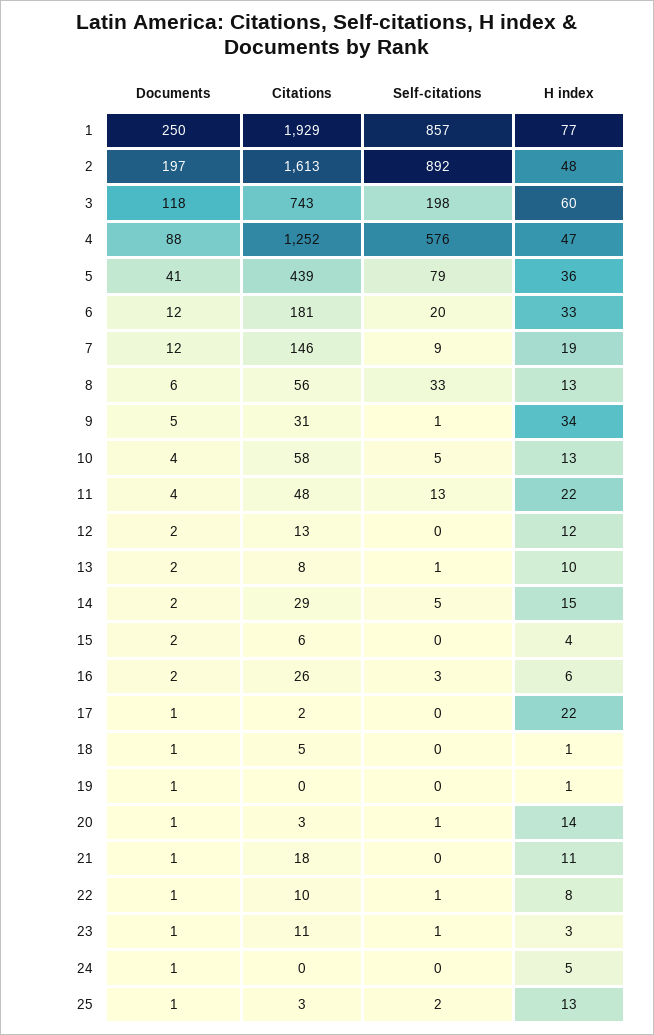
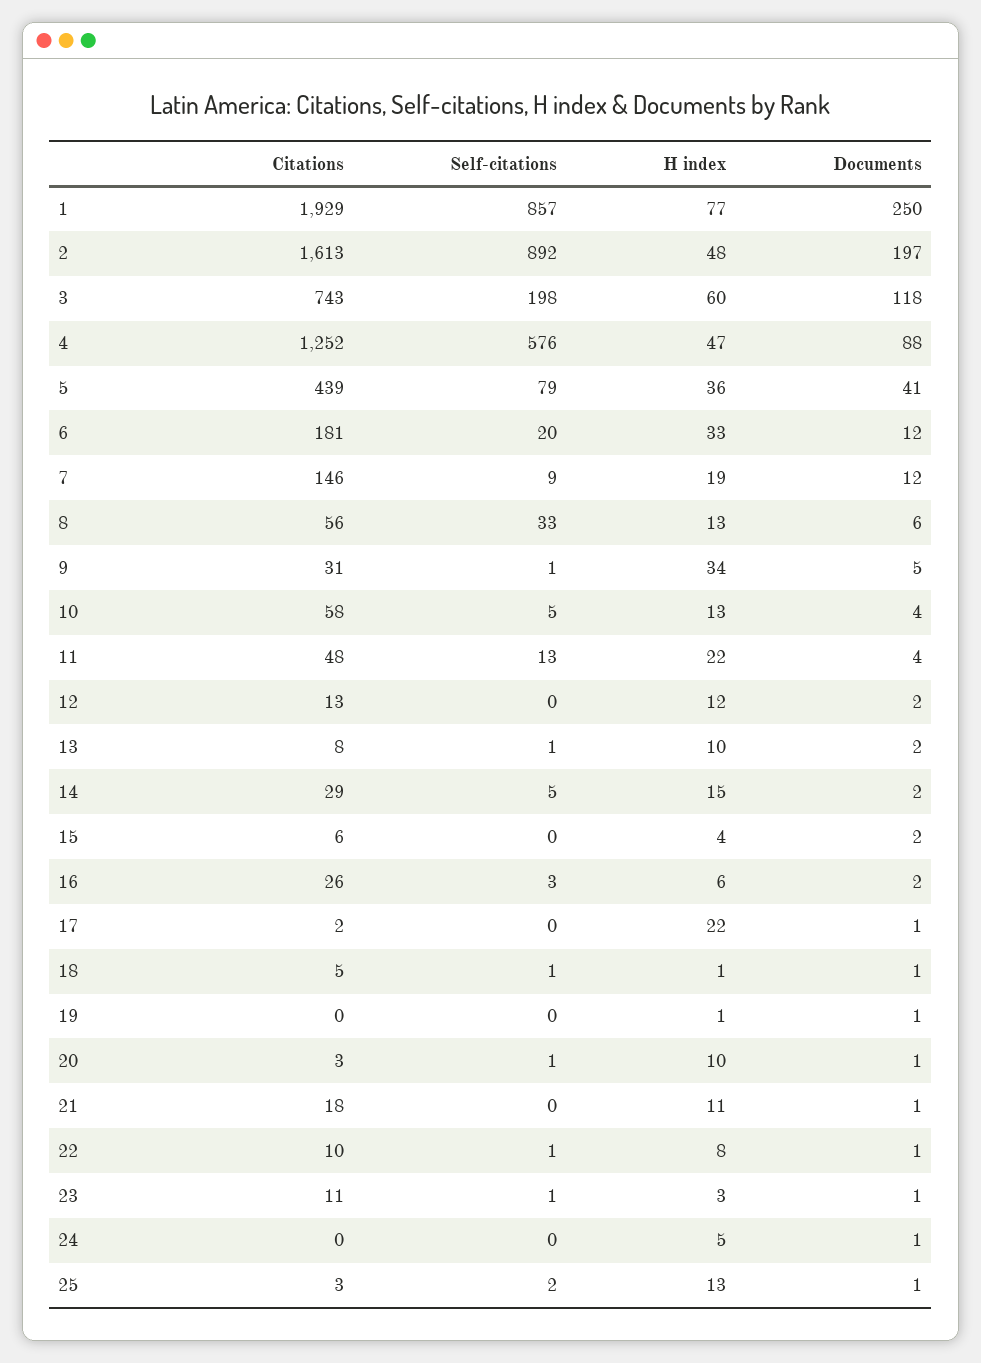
Self-citations, 18: 0 -> 1
H index, 20: 14 -> 10

